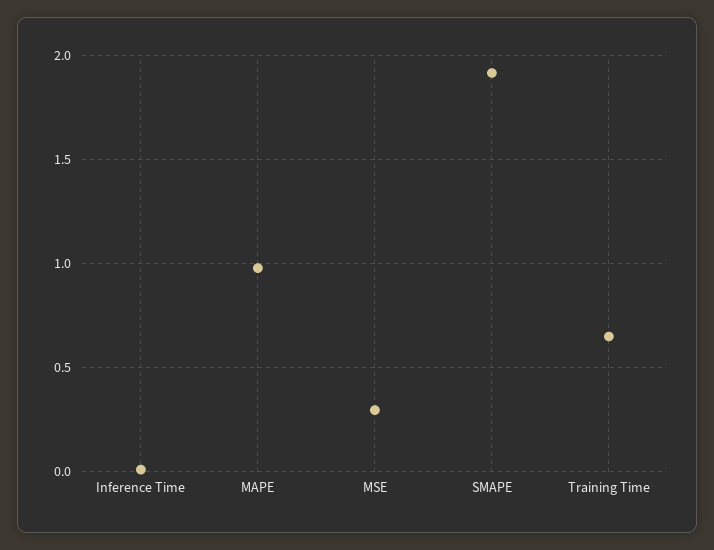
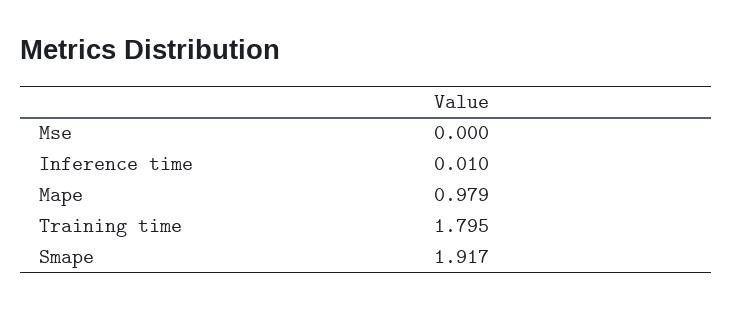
MSE: 0.3 -> 0
Training Time: 0.65 -> 1.795

